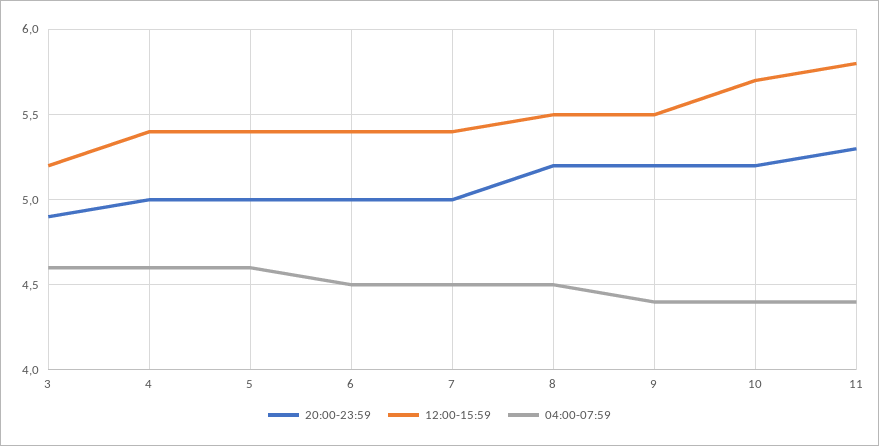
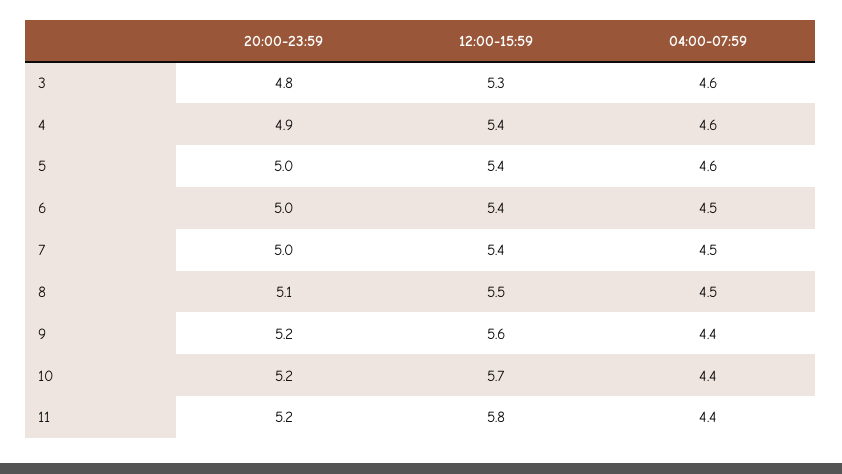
20:00-23:59, 3: 4.9 -> 4.8
12:00-15:59, 3: 5.2 -> 5.3
20:00-23:59, 4: 5 -> 4.9
20:00-23:59, 8: 5.2 -> 5.1
12:00-15:59, 9: 5.5 -> 5.6
20:00-23:59, 11: 5.3 -> 5.2

